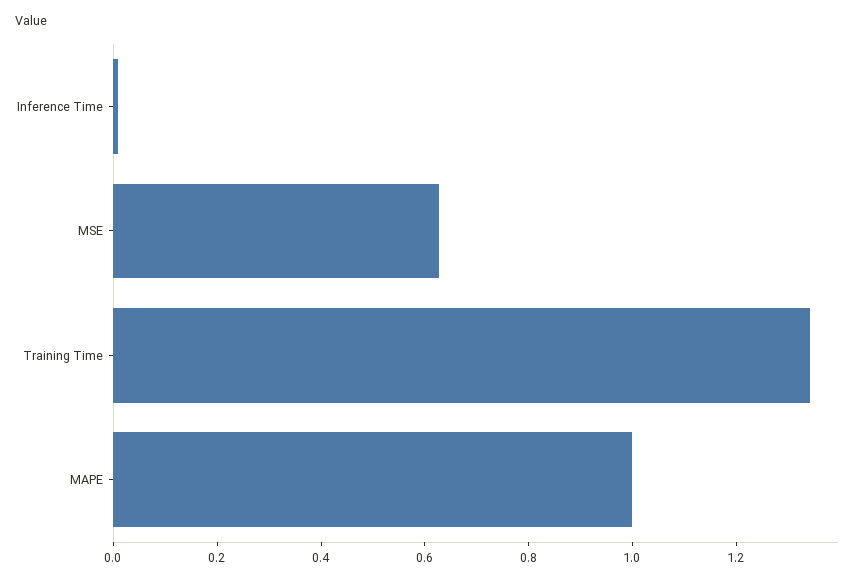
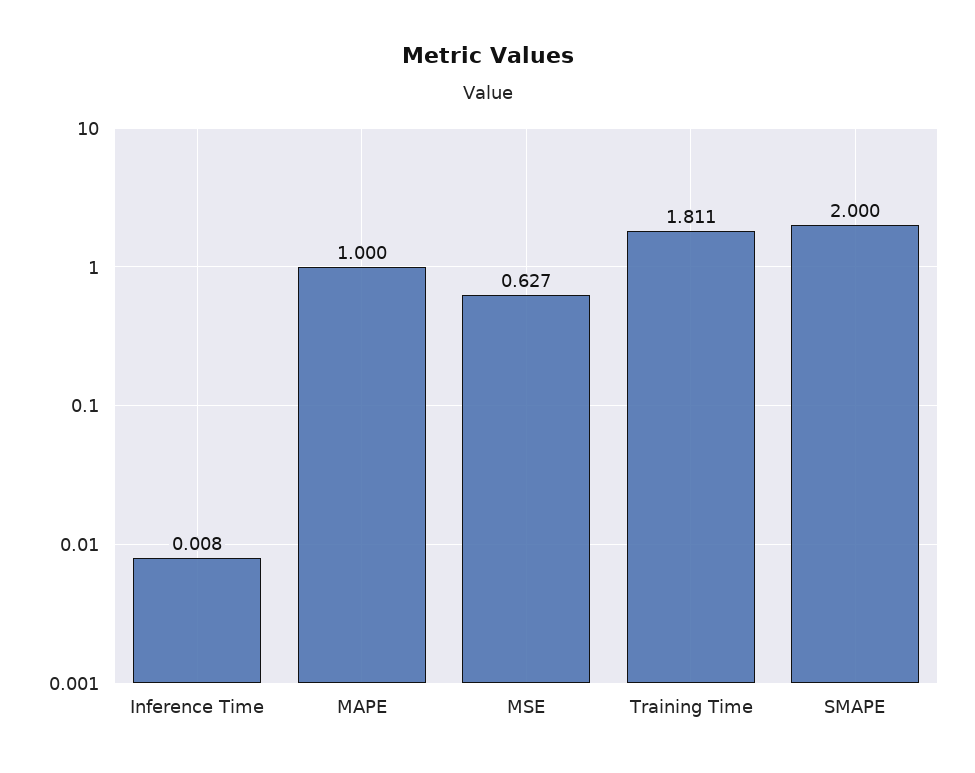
Training Time: 1.35 -> 1.811
SMAPE: none -> 2

